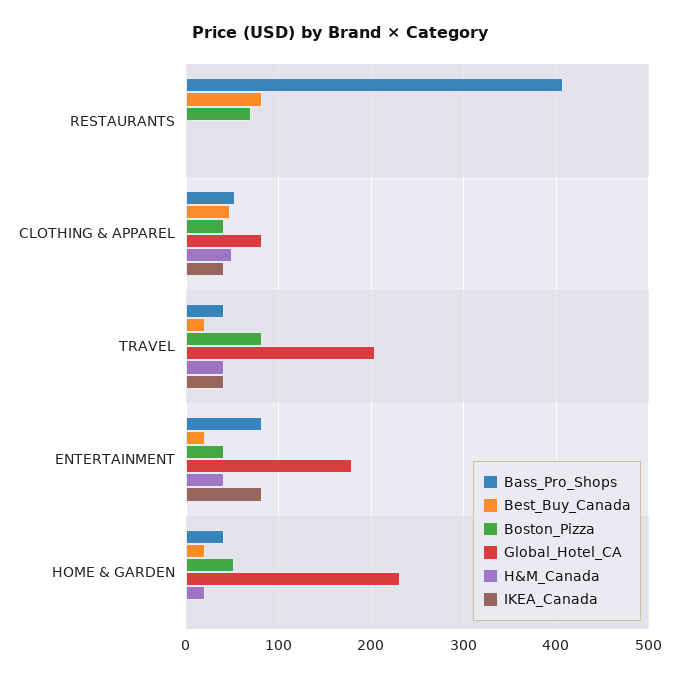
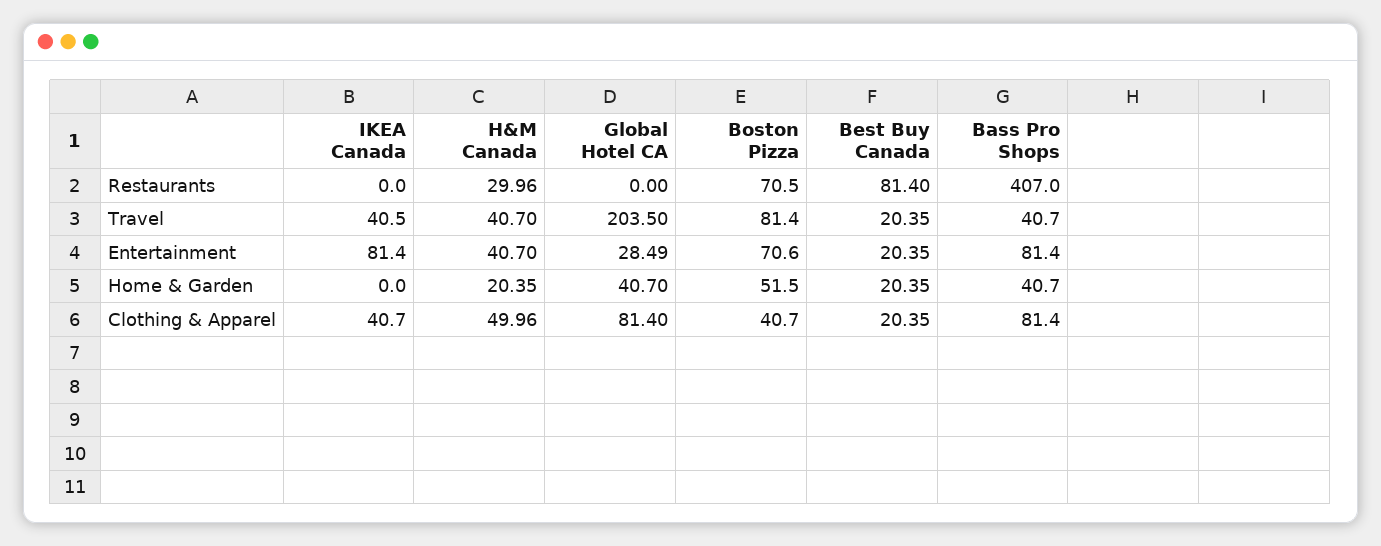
H&M_Canada, RESTAURANTS: 0 -> 29.96
Bass_Pro_Shops, CLOTHING & APPAREL: 50 -> 81.4
Best_Buy_Canada, CLOTHING & APPAREL: 50 -> 20.35
Boston_Pizza, ENTERTAINMENT: 40 -> 70.6
Global_Hotel_CA, ENTERTAINMENT: 180 -> 28.49
Global_Hotel_CA, HOME & GARDEN: 230 -> 40.7

